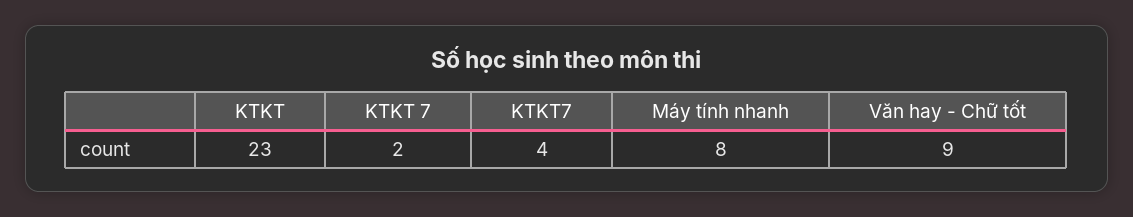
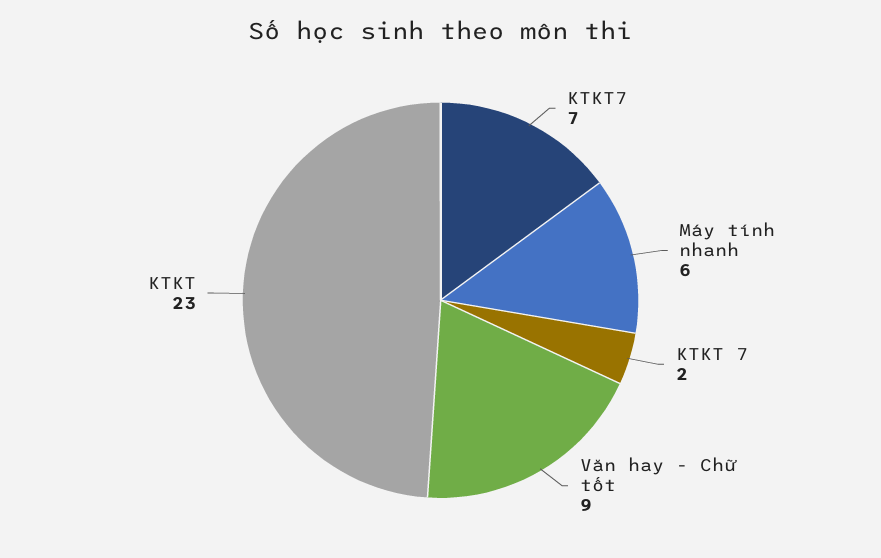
KTKT7: 4 -> 7
Máy tính nhanh: 8 -> 6

